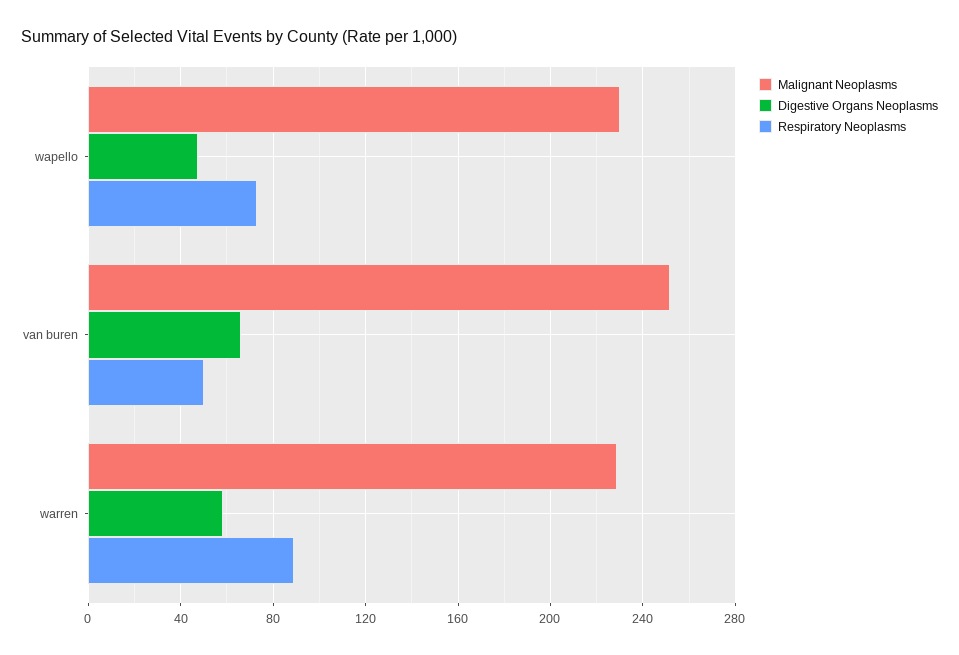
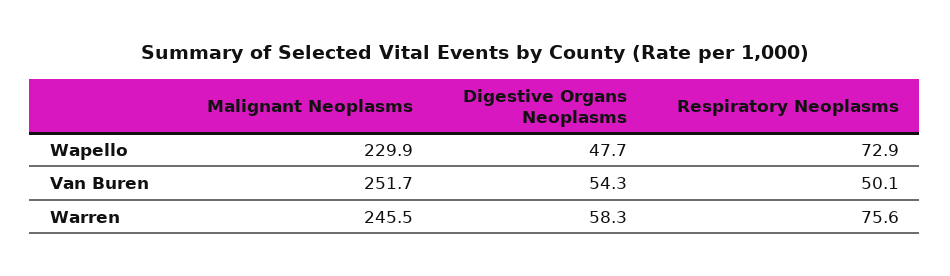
Digestive Organs Neoplasms, van buren: 65 -> 54.3
Malignant Neoplasms, warren: 230 -> 245.5
Respiratory Neoplasms, warren: 90 -> 75.6

